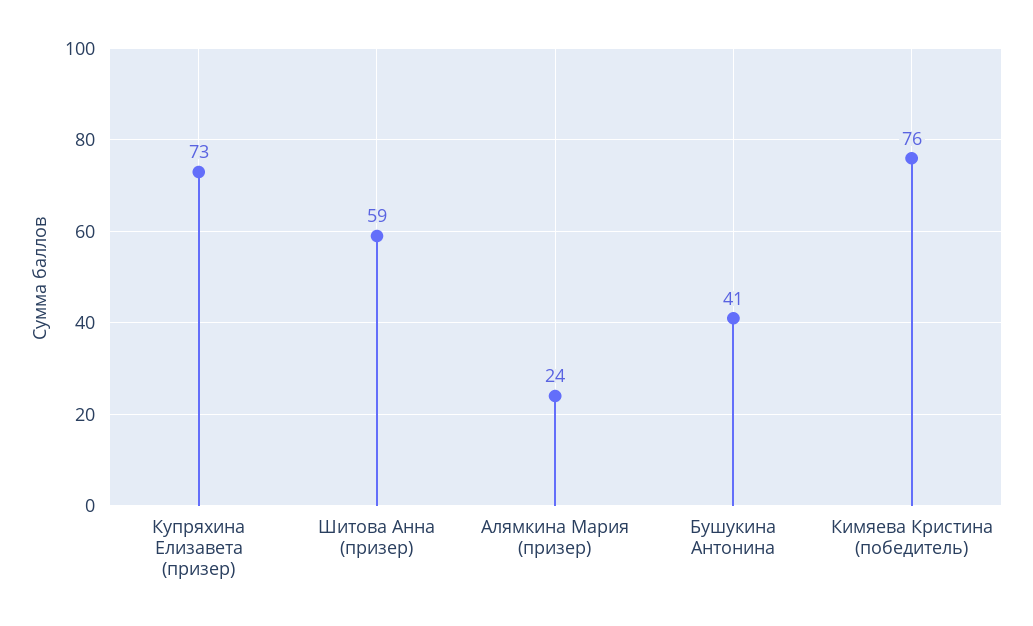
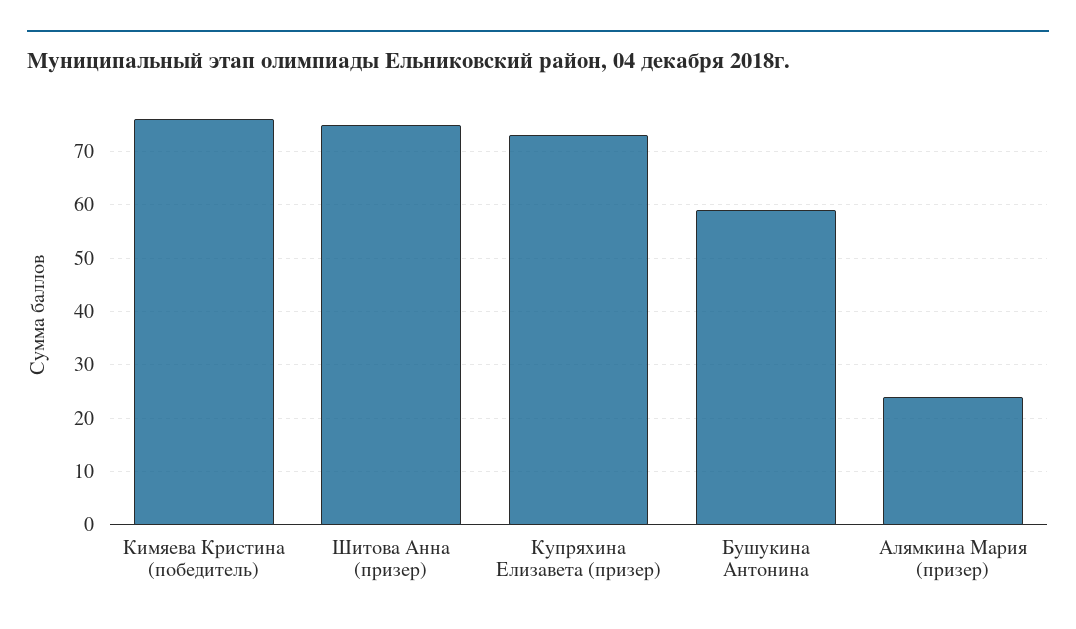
Шитова Анна (призер): 59 -> 75
Бушукина Антонина: 41 -> 60

